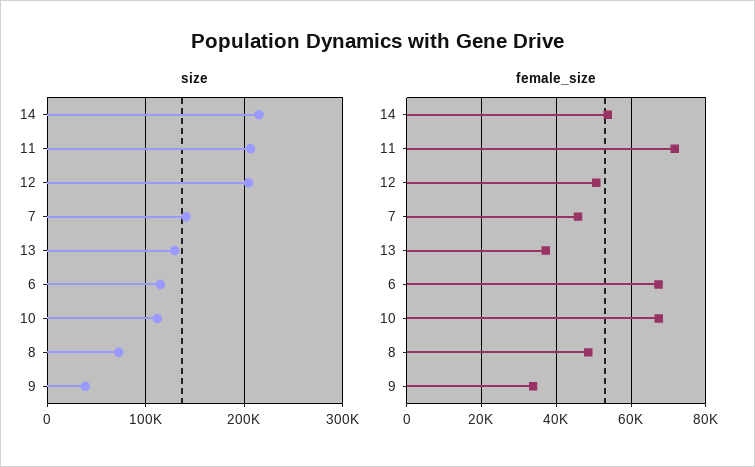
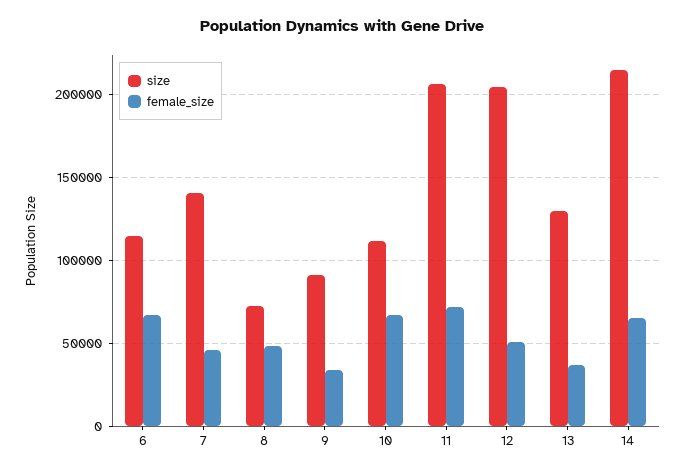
size, 9: 40000 -> 90000
female_size, 14: 54000 -> 65000

